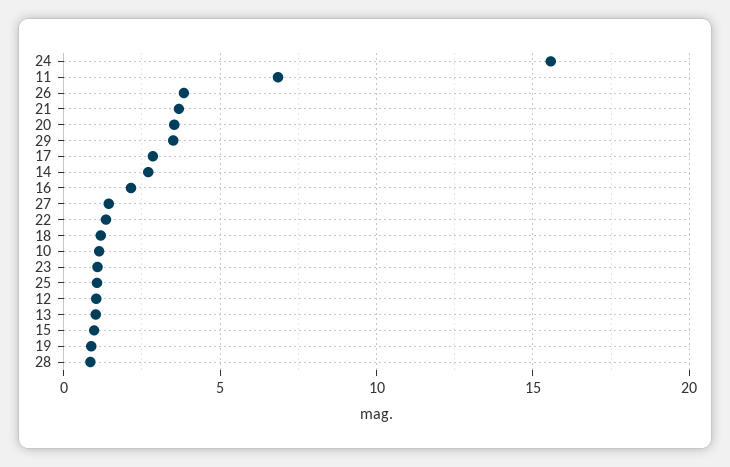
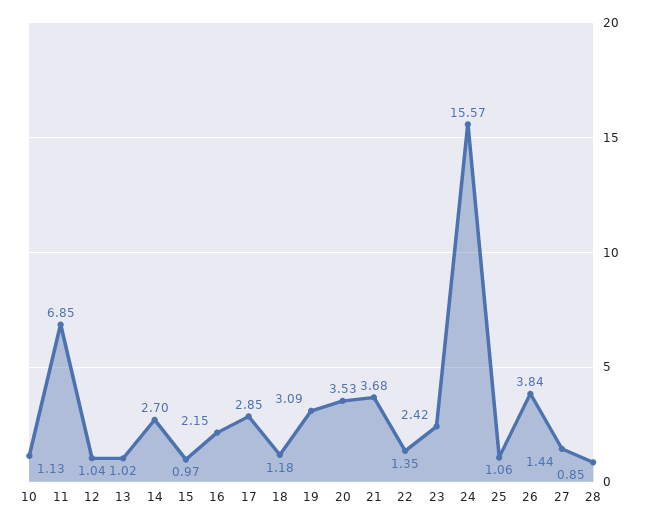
29: 3.5 -> none
23: 1 -> 2.42
19: 1 -> 3.09

